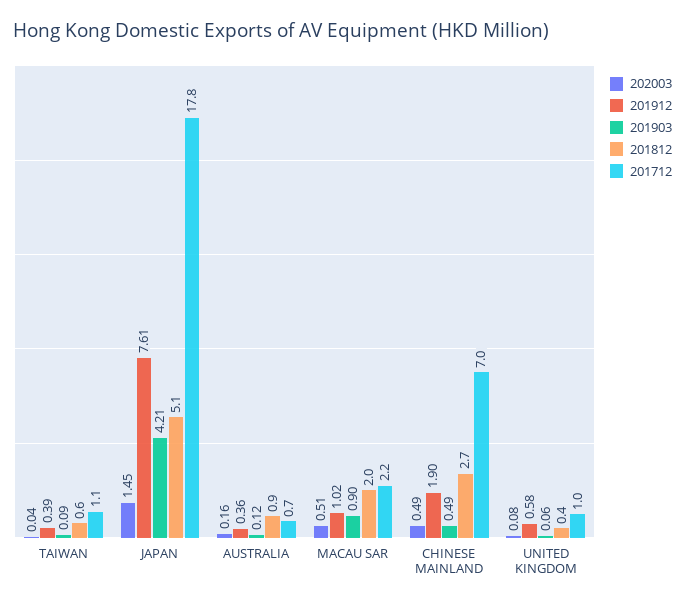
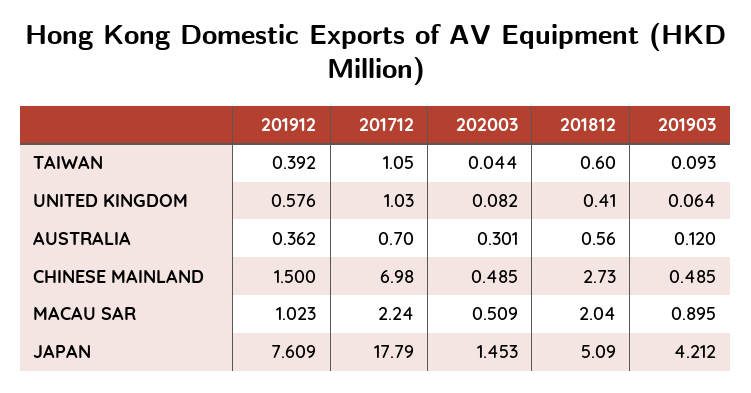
202003, AUSTRALIA: 0.16 -> 0.301
201812, AUSTRALIA: 0.9 -> 0.56
201912, CHINESE MAINLAND: 1.9 -> 1.5

